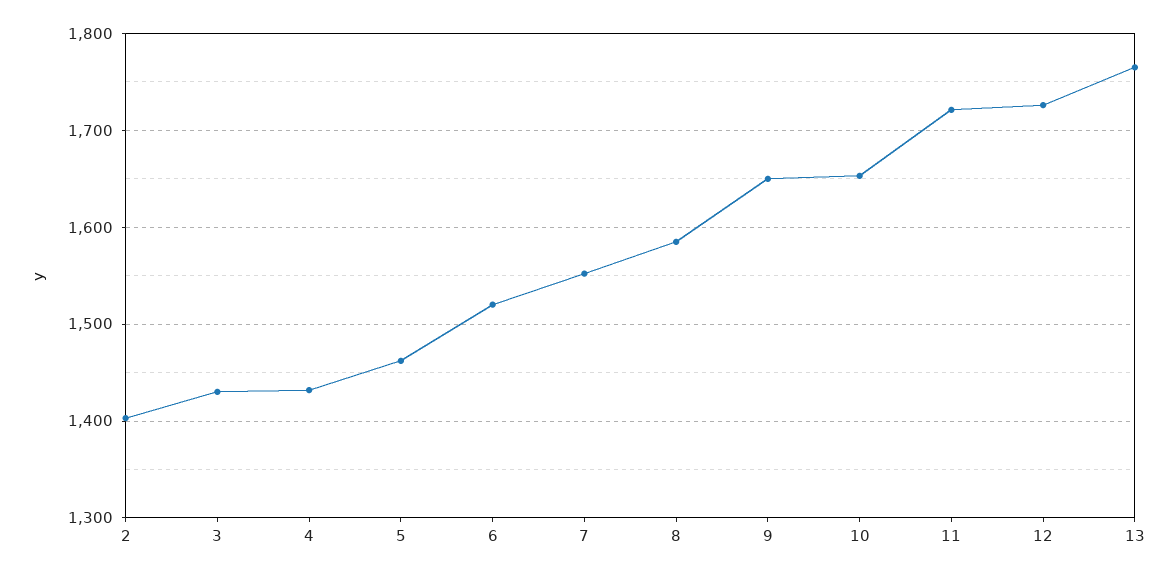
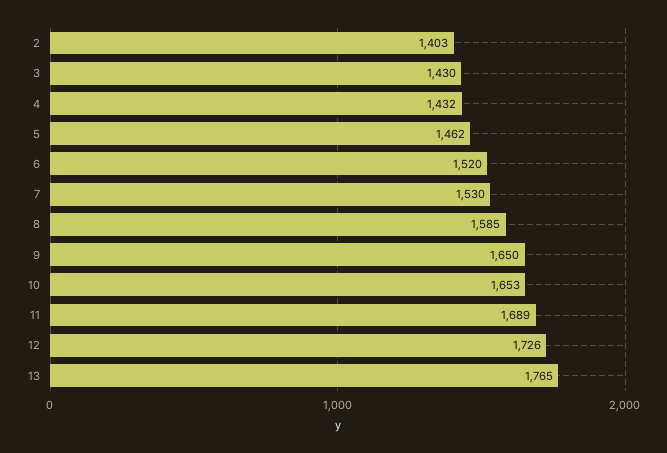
7: 1550 -> 1530
11: 1720 -> 1689

